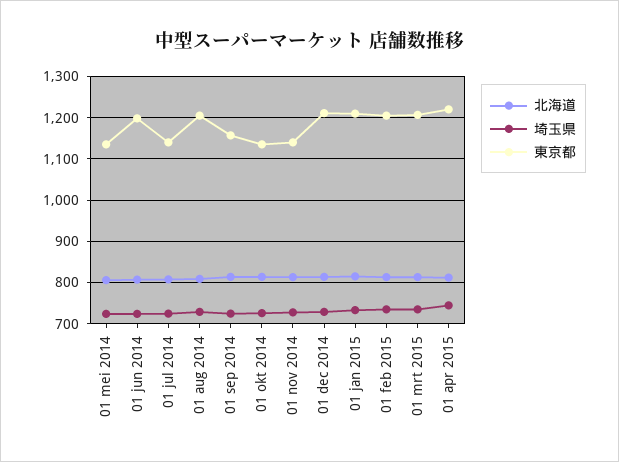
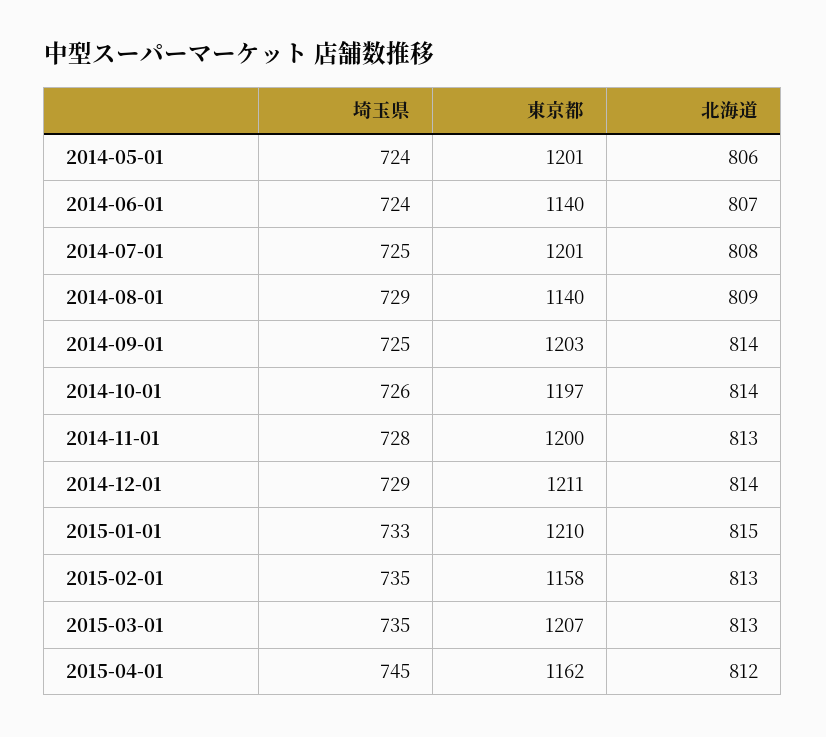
東京都, 01 mei 2014: 1140 -> 1201
東京都, 01 jun 2014: 1200 -> 1140
東京都, 01 jul 2014: 1140 -> 1201
東京都, 01 aug 2014: 1200 -> 1140
東京都, 01 sep 2014: 1160 -> 1203
東京都, 01 okt 2014: 1140 -> 1197
東京都, 01 nov 2014: 1140 -> 1200
東京都, 01 feb 2015: 1200 -> 1158
東京都, 01 apr 2015: 1220 -> 1162

